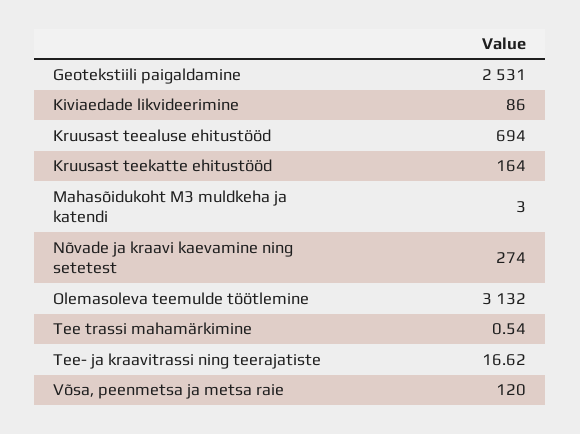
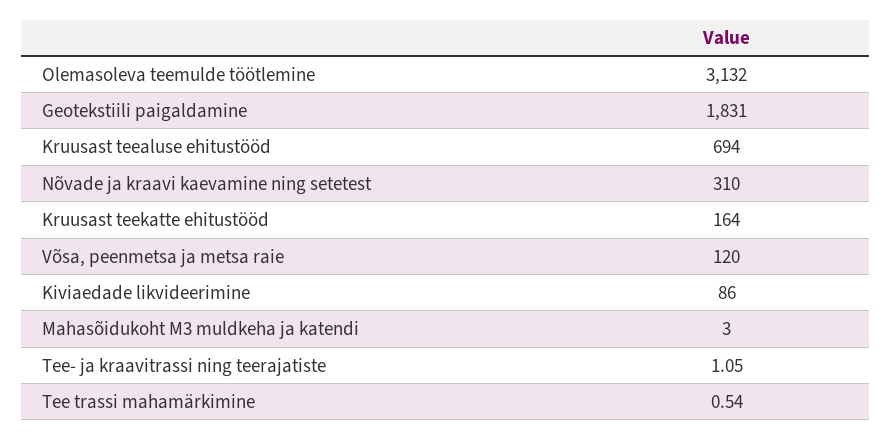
Geotekstiili paigaldamine: 2531 -> 1831
Nõvade ja kraavi kaevamine ning setetest: 274 -> 310
Tee- ja kraavitrassi ning teerajatiste: 16.62 -> 1.05

